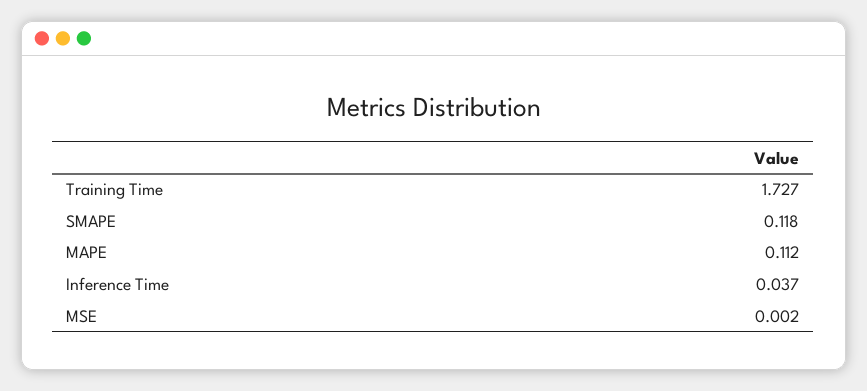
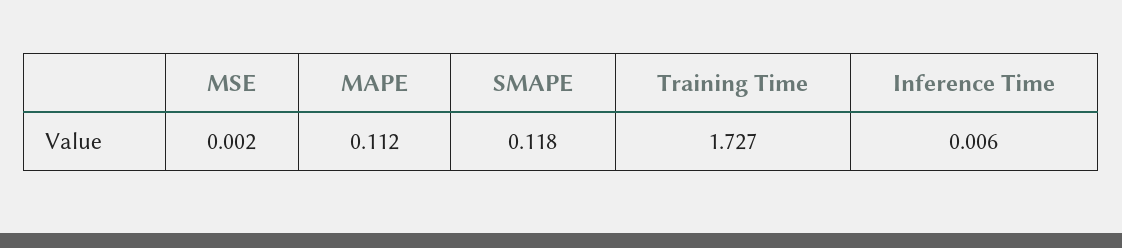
Inference Time: 0.037 -> 0.006

